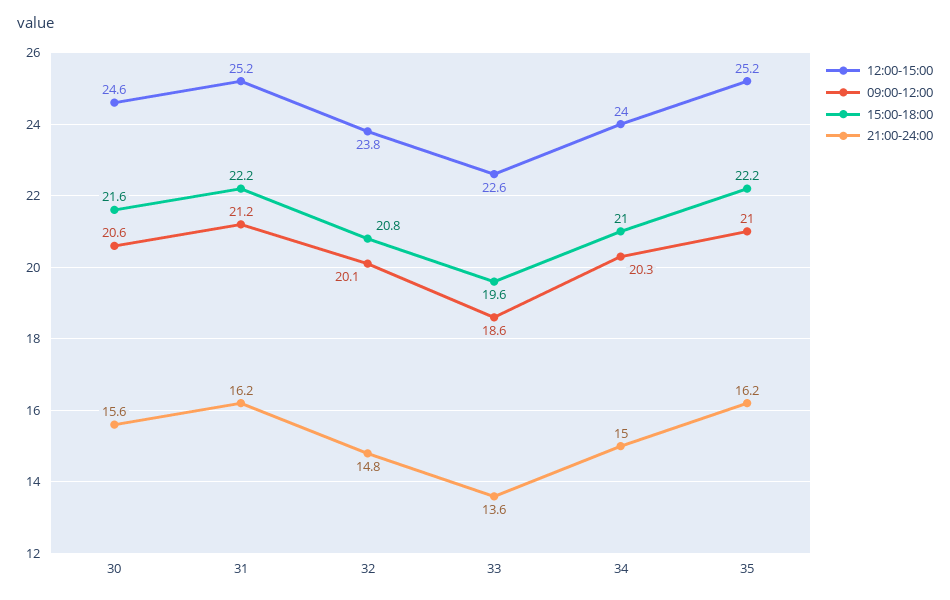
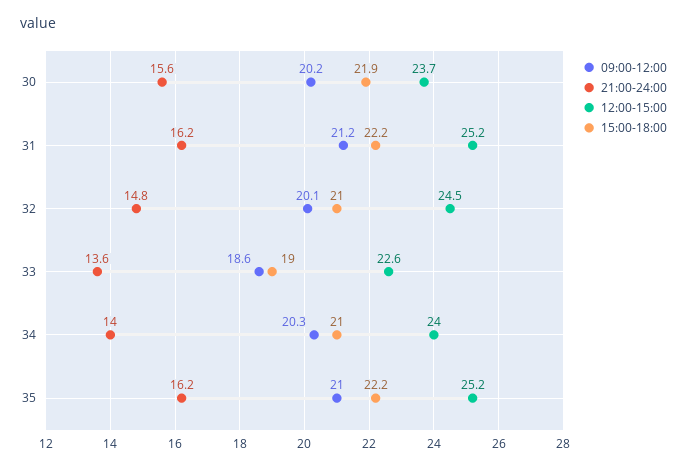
12:00-15:00, 30: 24.6 -> 23.7
09:00-12:00, 30: 20.6 -> 20.2
15:00-18:00, 30: 21.6 -> 21.9
12:00-15:00, 32: 23.8 -> 24.5
15:00-18:00, 32: 20.8 -> 21
15:00-18:00, 33: 19.6 -> 19
21:00-24:00, 34: 15 -> 14

